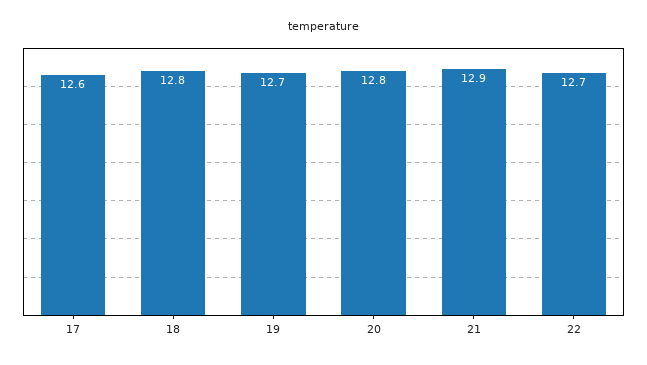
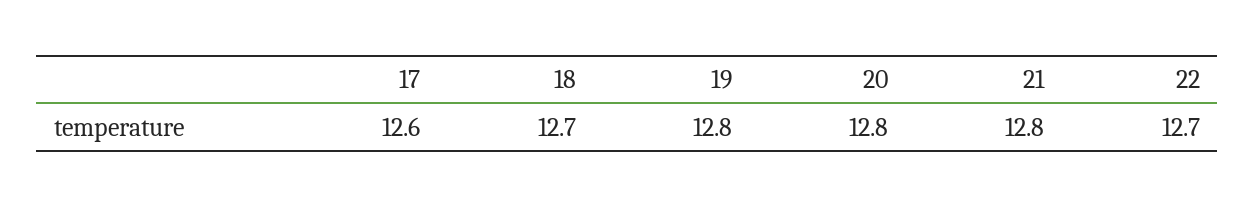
18: 12.8 -> 12.7
19: 12.7 -> 12.8
21: 12.9 -> 12.8

